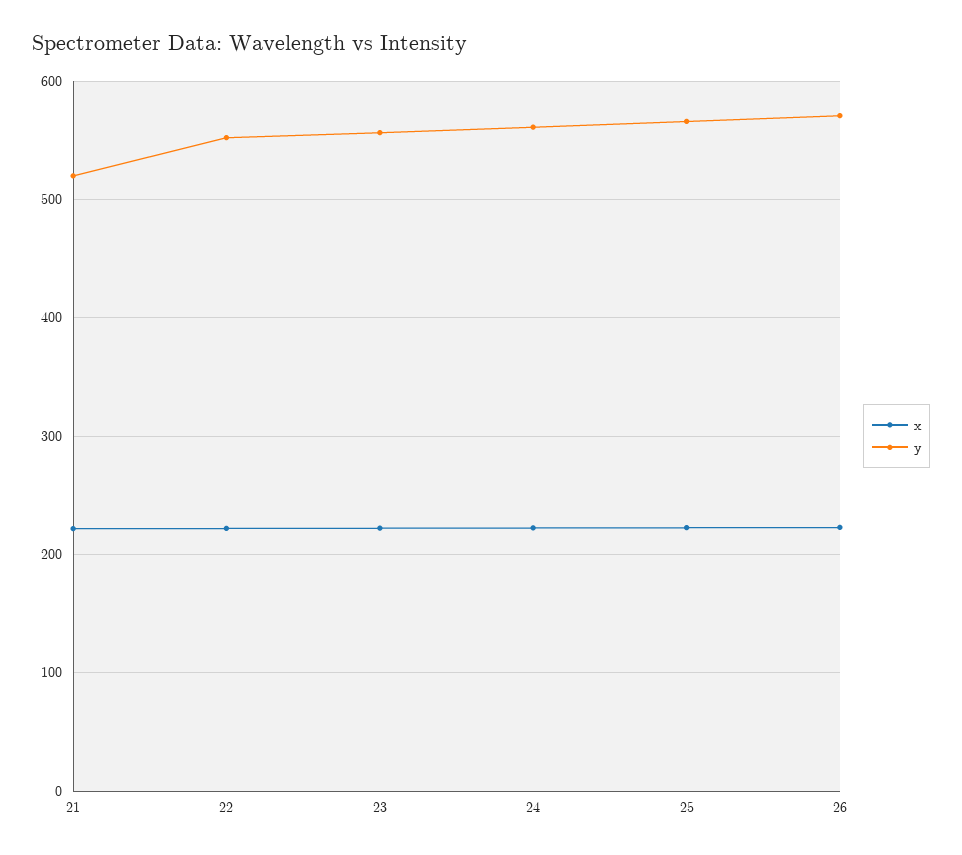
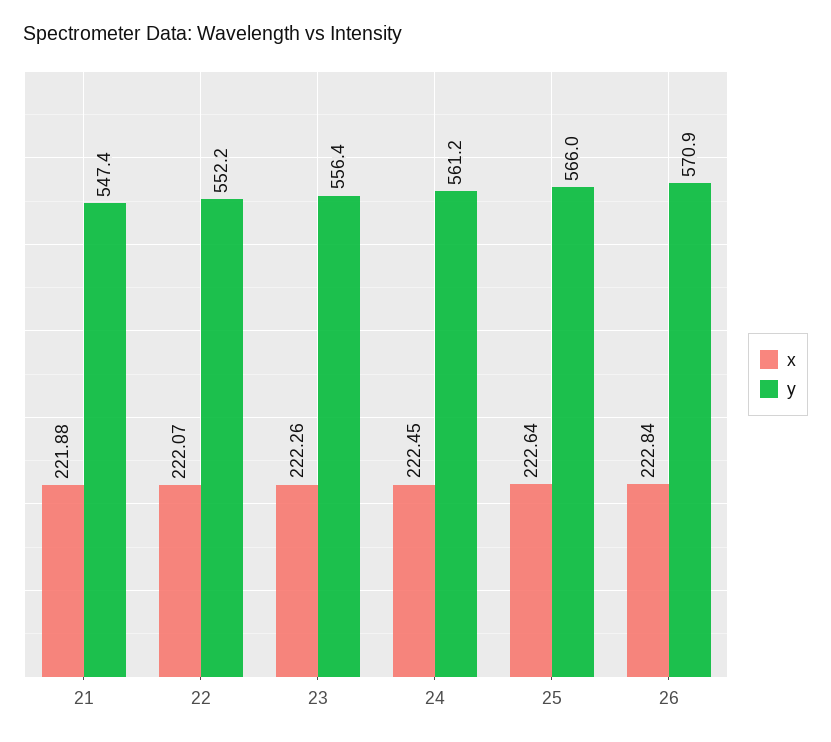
y, 21: 520 -> 547.4

